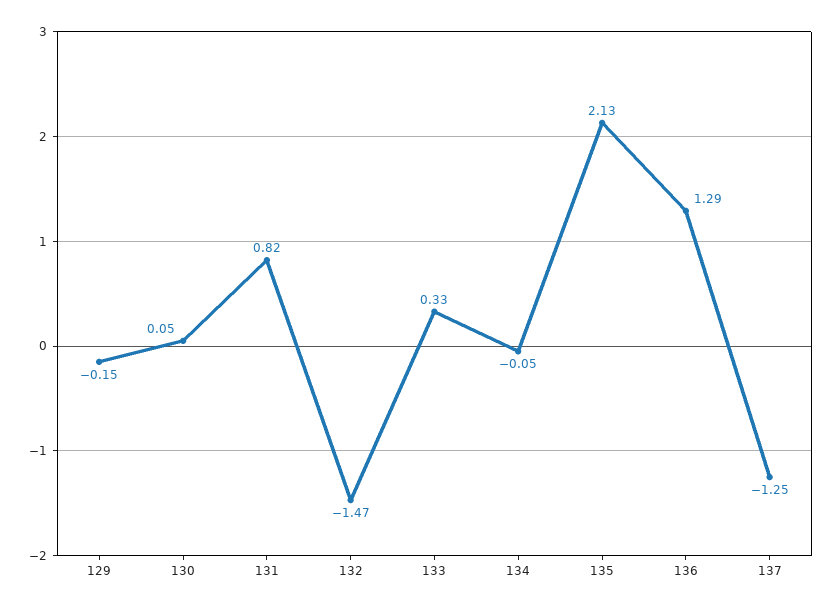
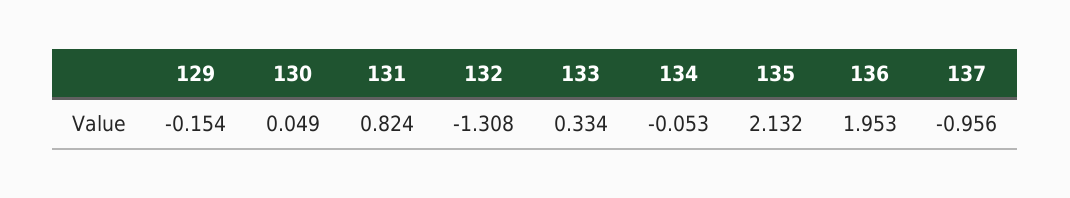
132: -1.47 -> -1.308
136: 1.29 -> 1.953
137: -1.25 -> -0.956

